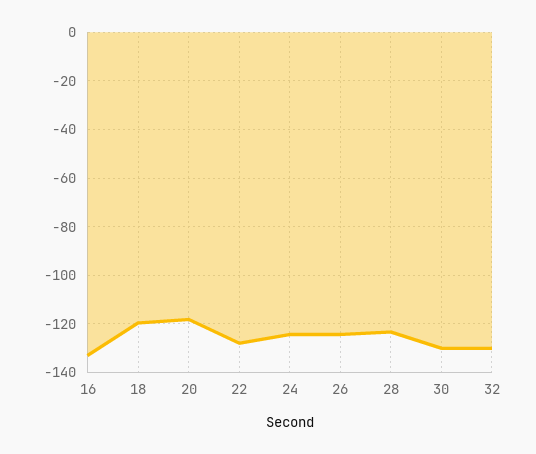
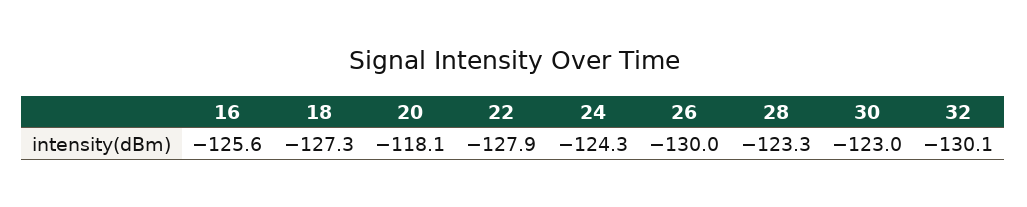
16: -132.5 -> -125.6
18: -120 -> -127.3
26: -125 -> -130
30: -130 -> -123

